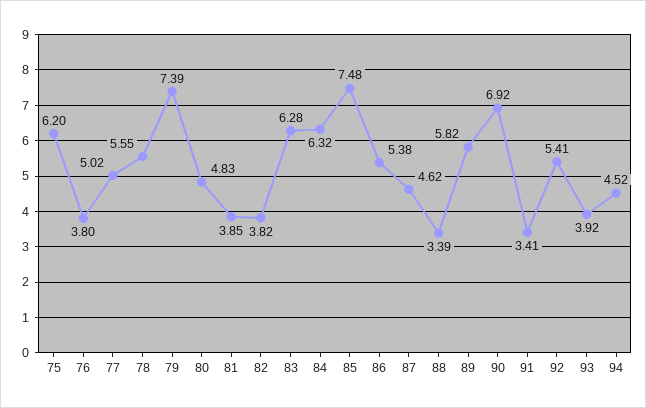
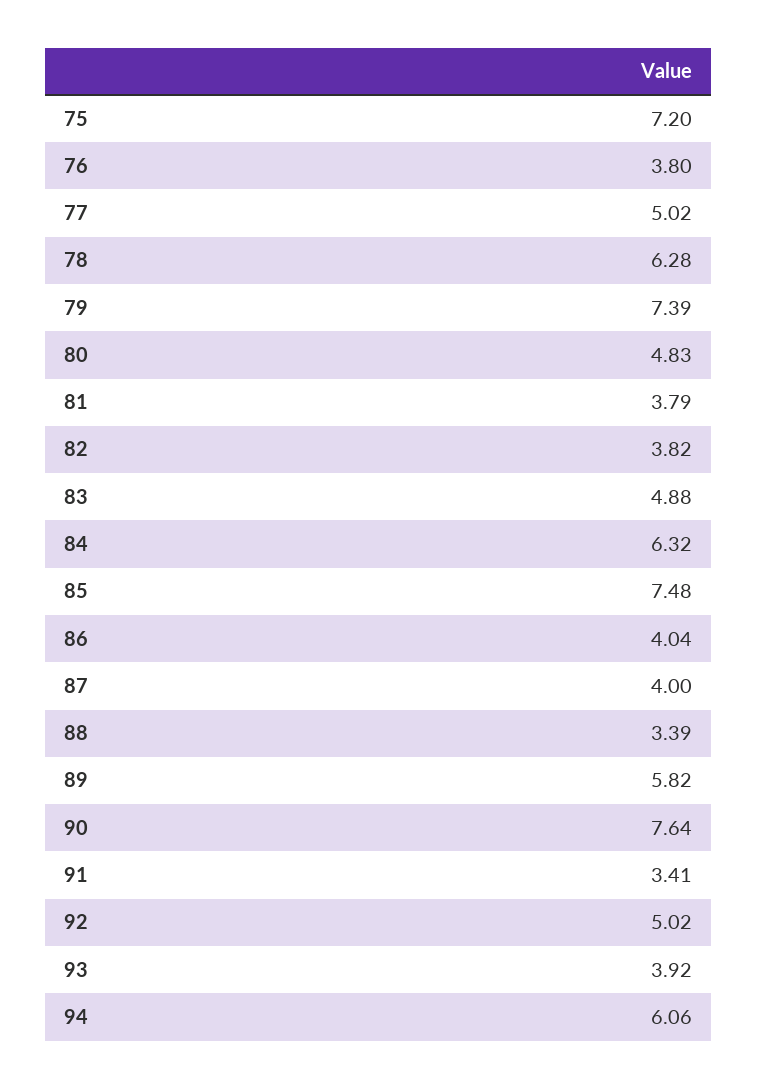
75: 6.2 -> 7.2
78: 5.55 -> 6.28
81: 3.85 -> 3.79
83: 6.28 -> 4.88
86: 5.38 -> 4.04
87: 4.62 -> 4
90: 6.92 -> 7.64
92: 5.41 -> 5.02
94: 4.52 -> 6.06

